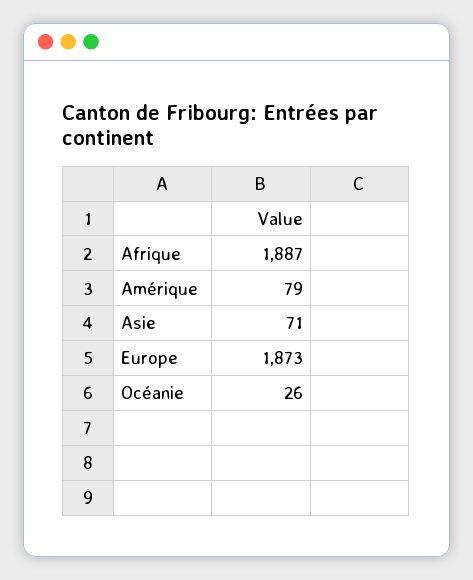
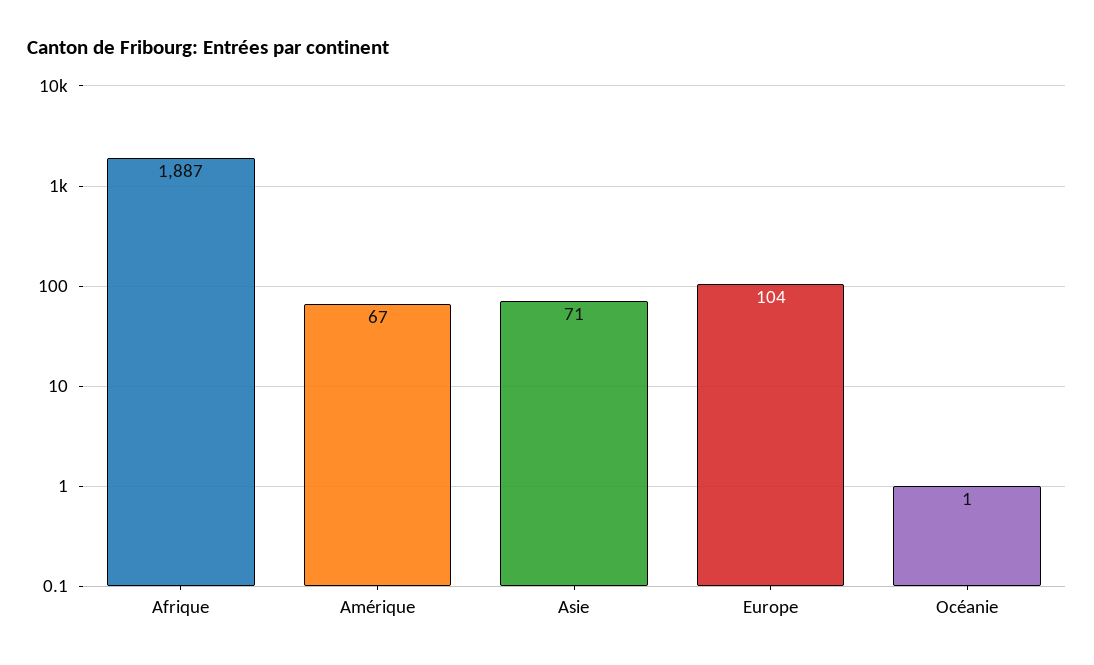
Amérique: 79 -> 67
Europe: 1873 -> 104
Océanie: 26 -> 1

